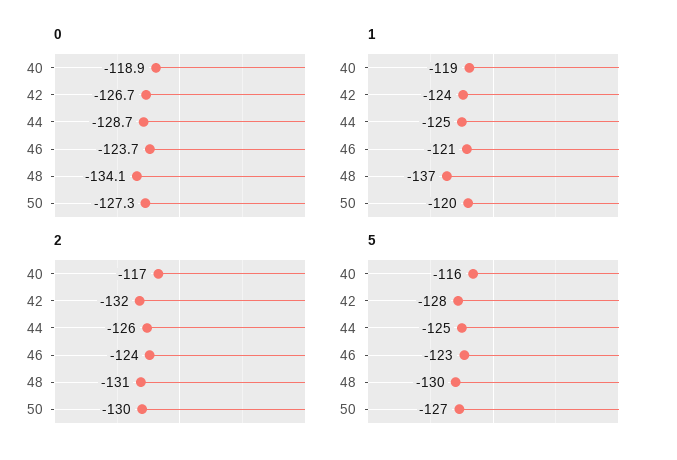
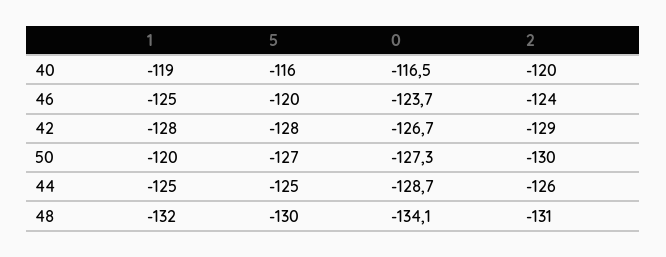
0, 40: -118.9 -> -116.5
1, 42: -124 -> -128
1, 46: -121 -> -125
1, 48: -137 -> -132
2, 40: -117 -> -120
2, 42: -132 -> -129
5, 46: -123 -> -120

